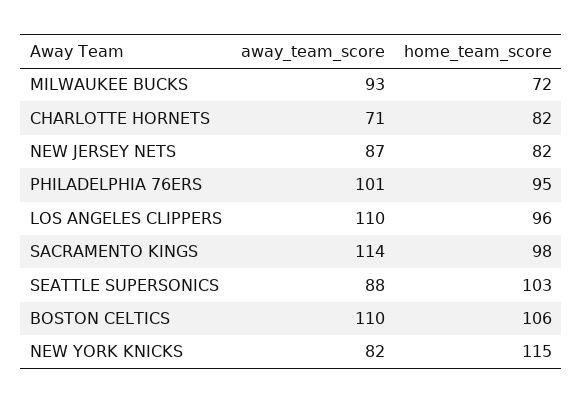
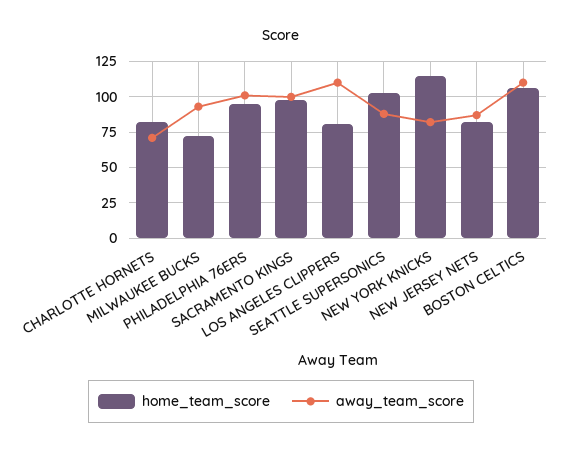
home_team_score, LOS ANGELES CLIPPERS: 96 -> 80
away_team_score, SACRAMENTO KINGS: 114 -> 100

